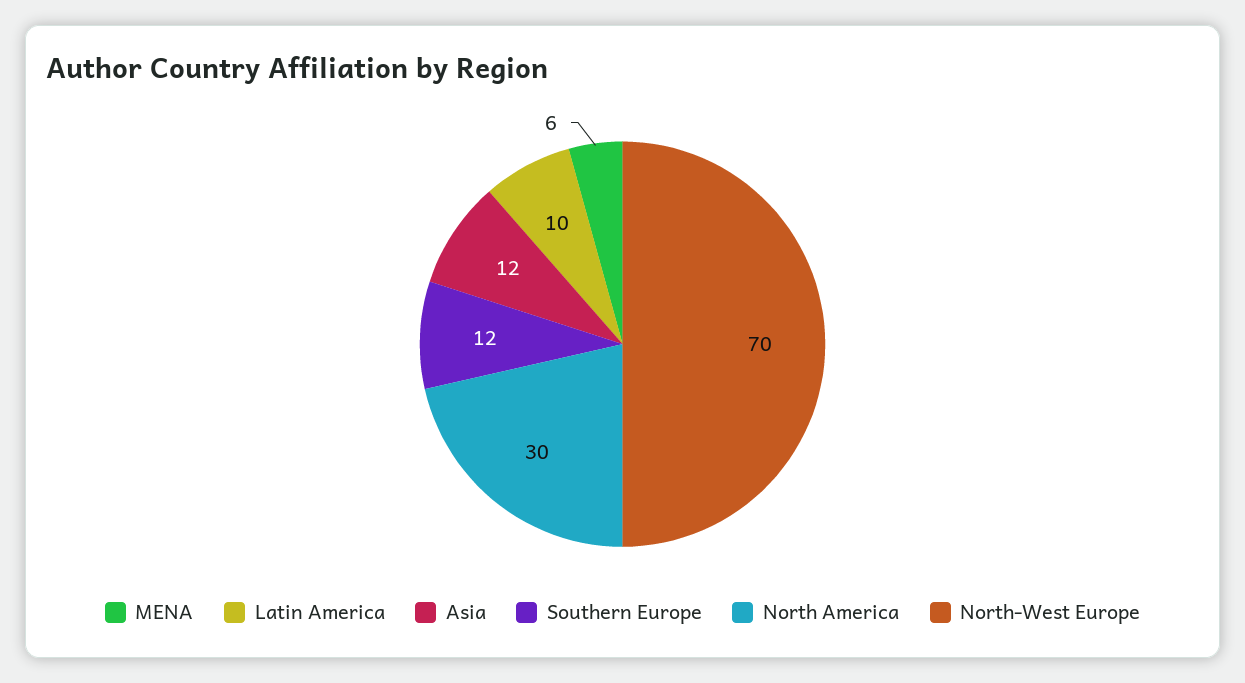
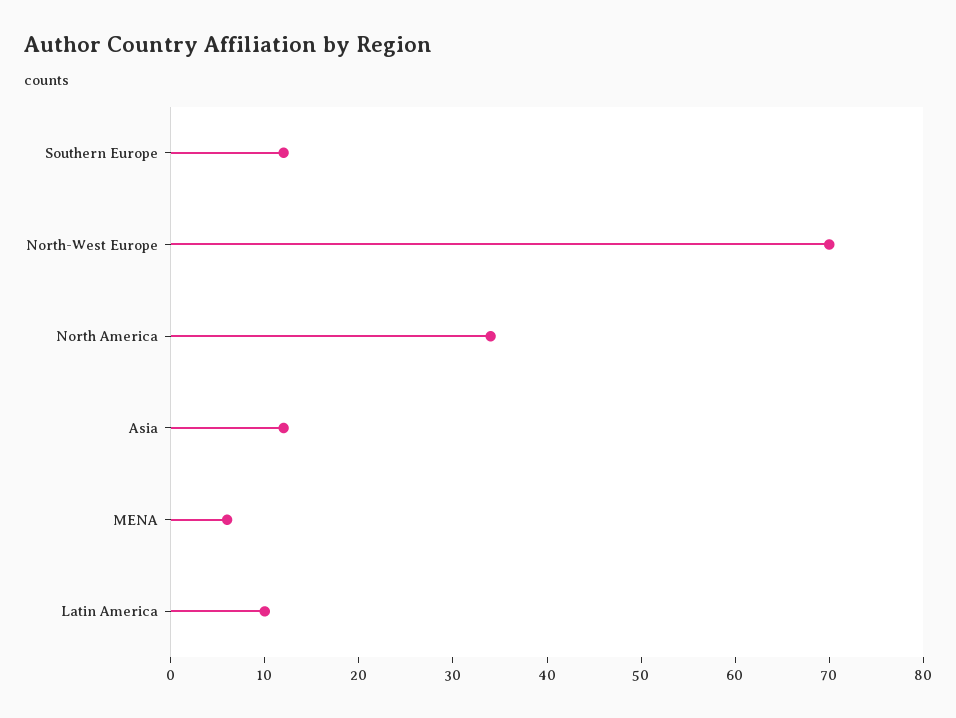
North America: 30 -> 34

